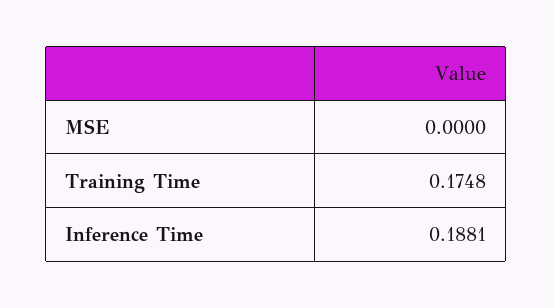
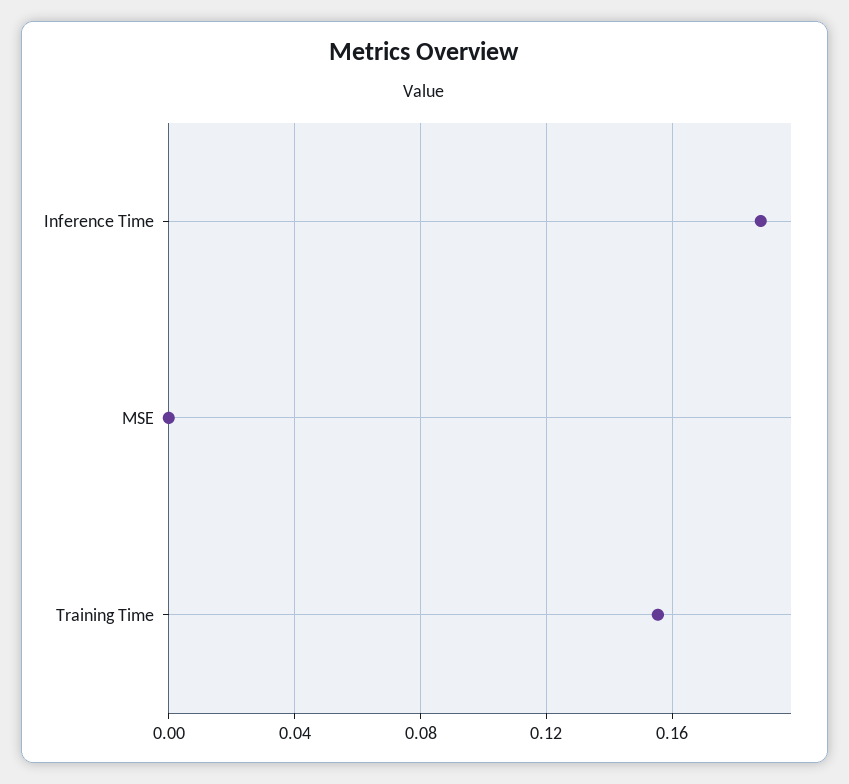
Training Time: 0.1748 -> 0.155

